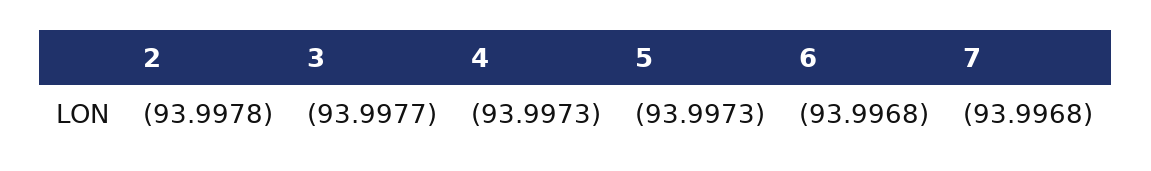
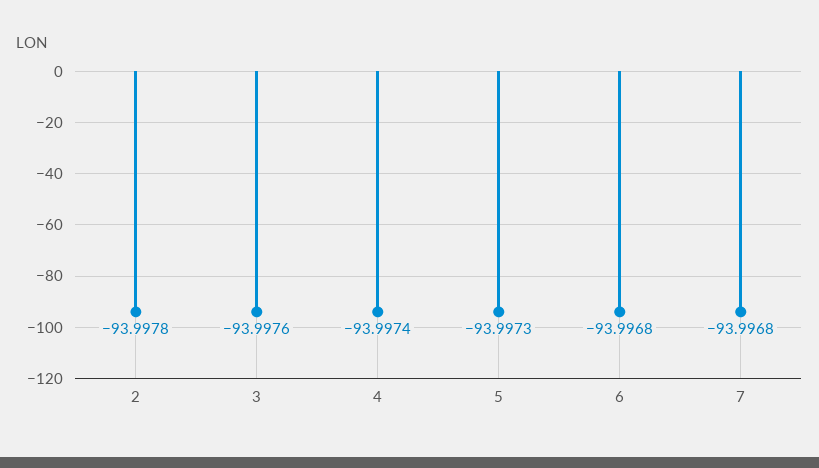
3: -93.9977 -> -93.9976
4: -93.9973 -> -93.9974

